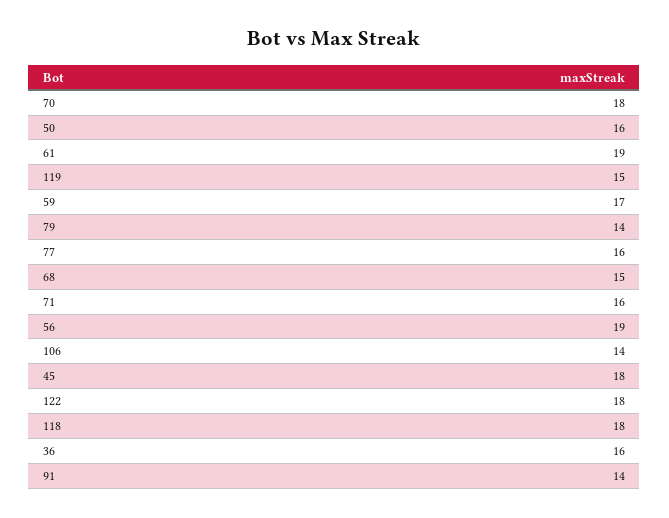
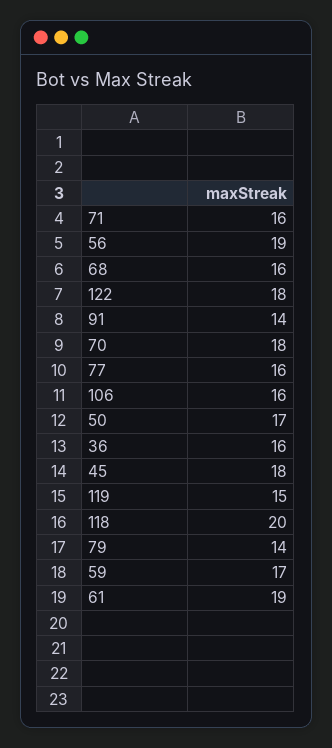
50: 16 -> 17
68: 15 -> 16
106: 14 -> 16
118: 18 -> 20

